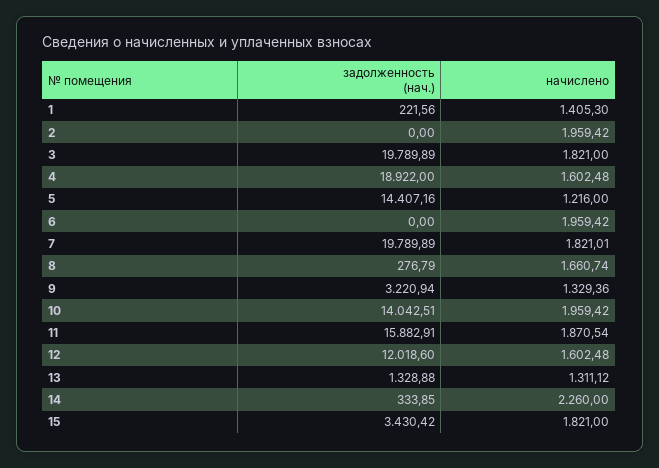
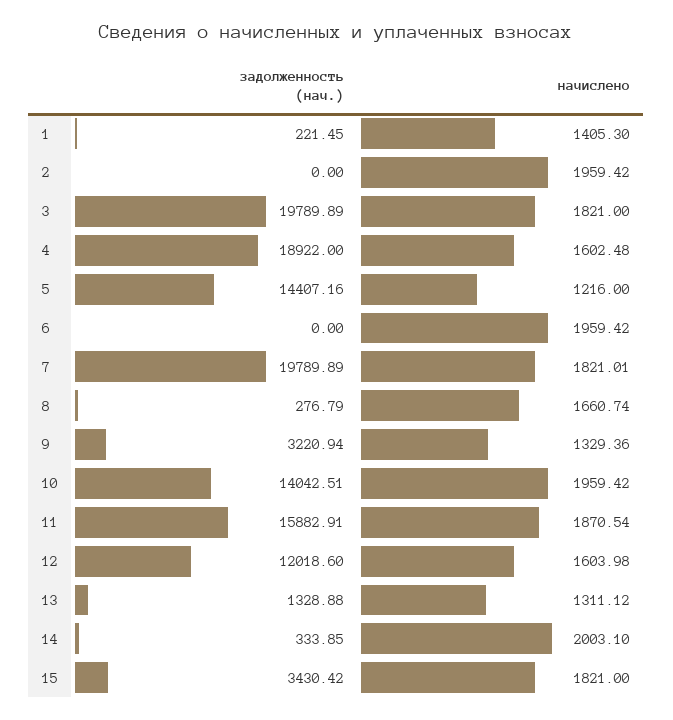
задолженность (нач.), 1: 221.56 -> 221.45
начислено, 12: 1602.48 -> 1603.98
начислено, 14: 2260 -> 2003.1

